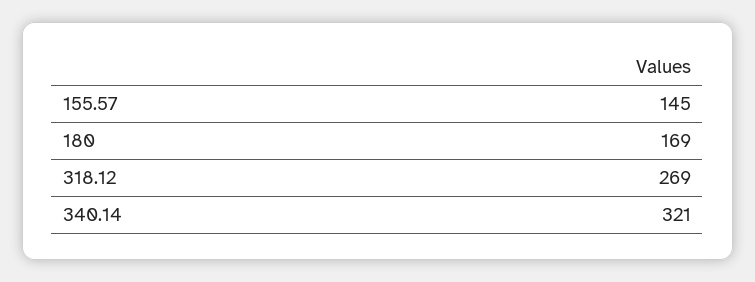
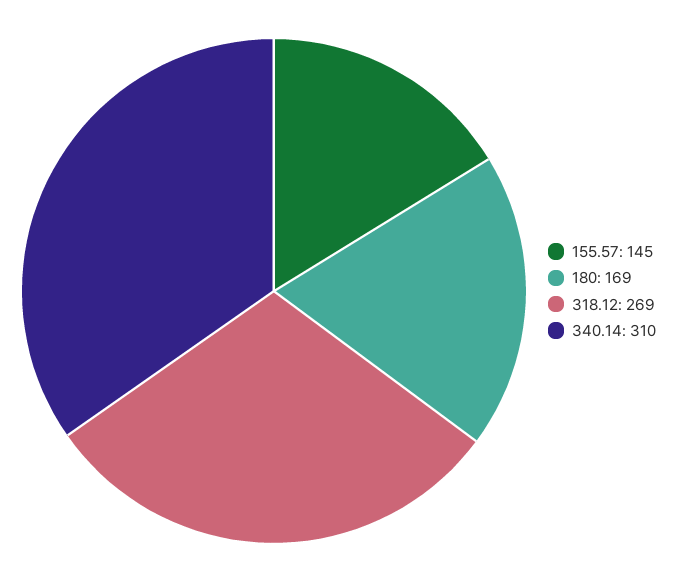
340.14: 321 -> 310

